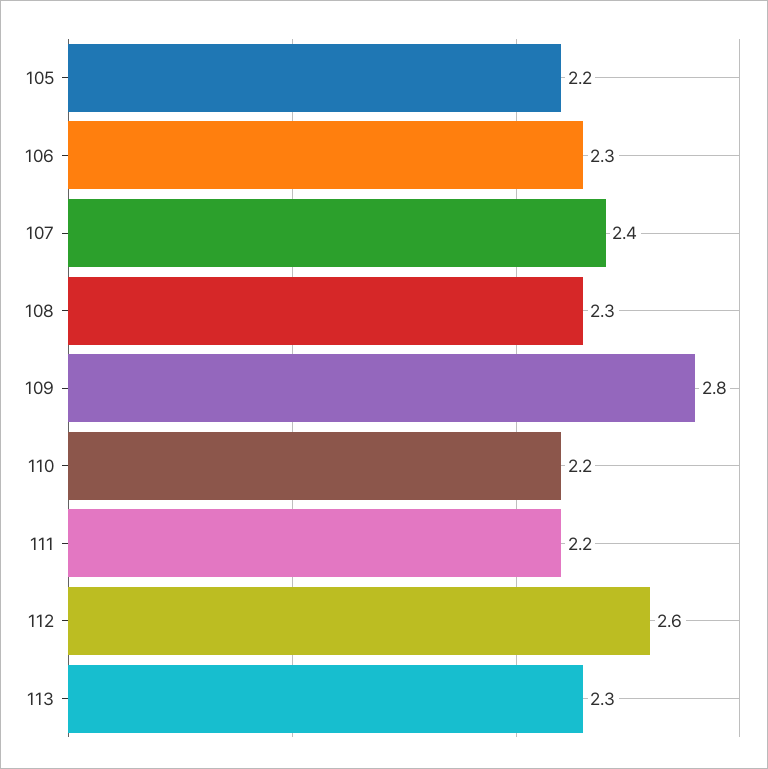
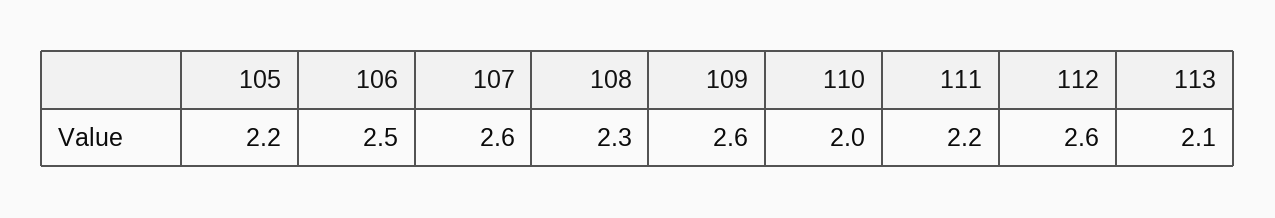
106: 2.3 -> 2.5
107: 2.4 -> 2.6
109: 2.8 -> 2.6
110: 2.2 -> 2
113: 2.3 -> 2.1

